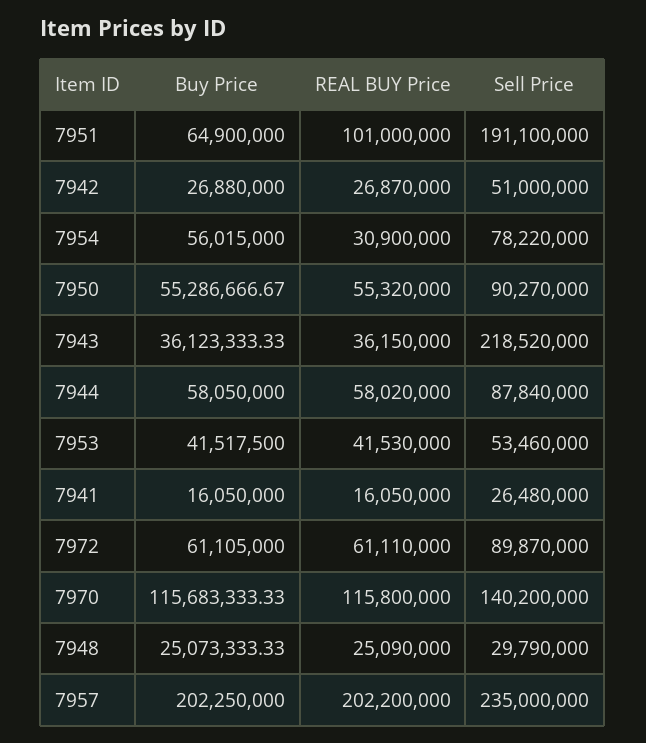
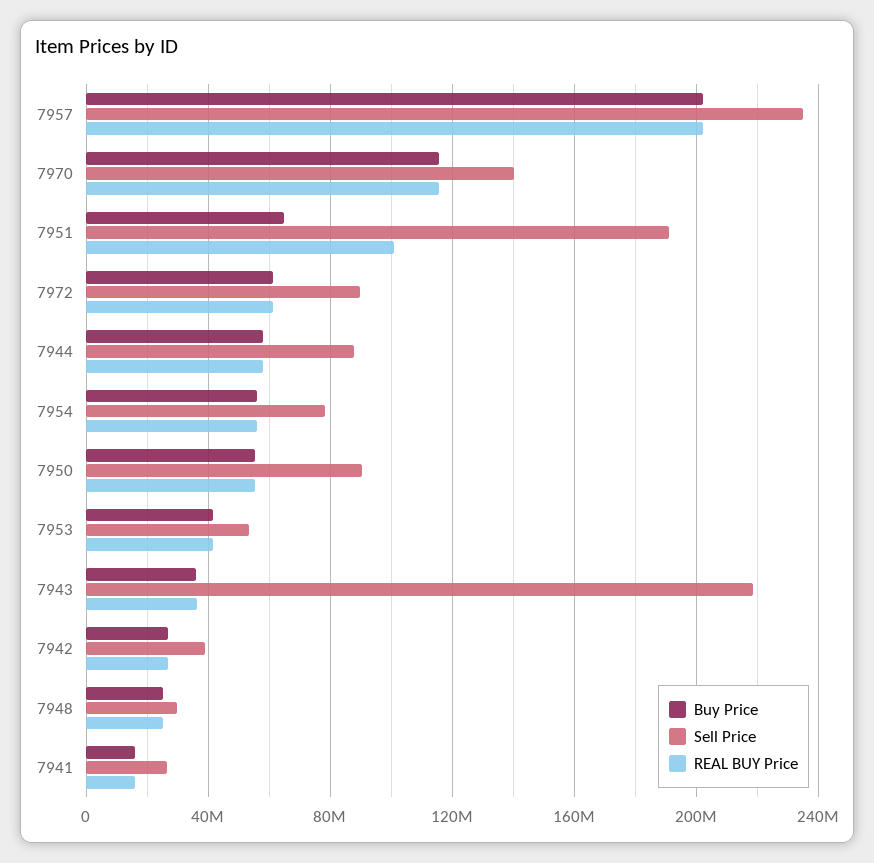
Sell Price, 7942: 51000000 -> 40000000
REAL BUY Price, 7954: 30900000 -> 55000000

